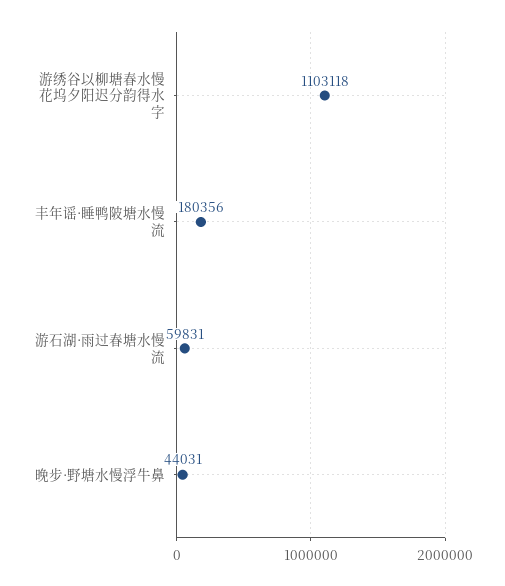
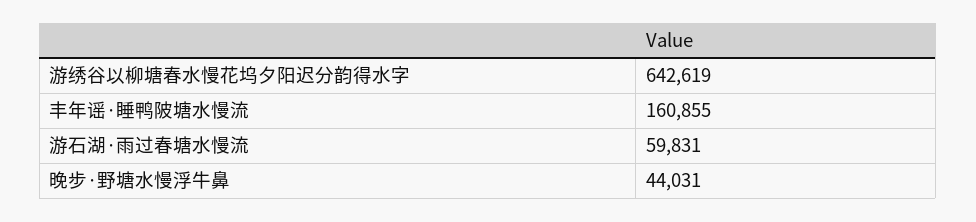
游绣谷以柳塘春水慢花坞夕阳迟分韵得水字: 1103118 -> 642619
丰年谣·睡鸭陂塘水慢流: 180356 -> 160855

